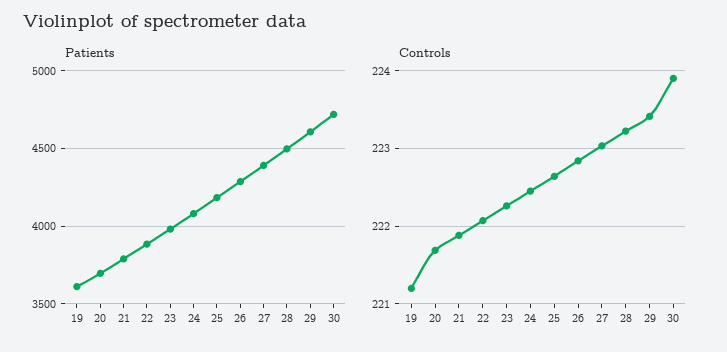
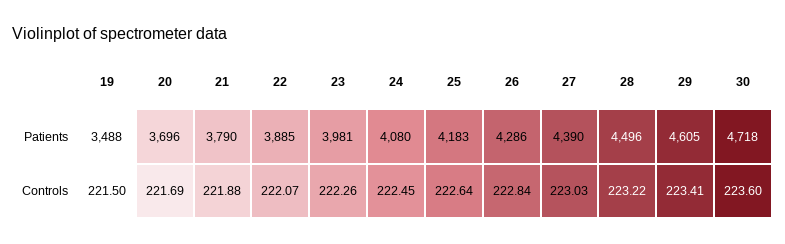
Patients, 19: 3600 -> 3488
Controls, 19: 221.2 -> 221.5
Controls, 30: 223.9 -> 223.6

